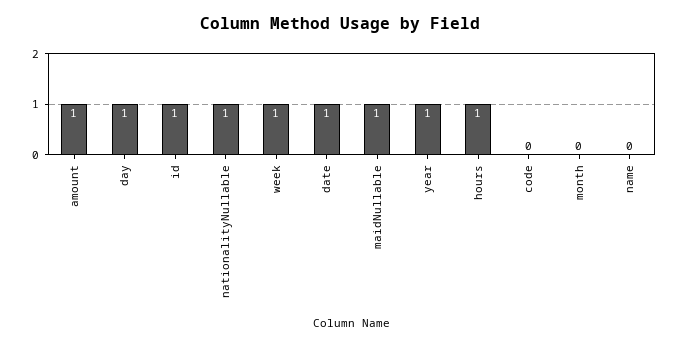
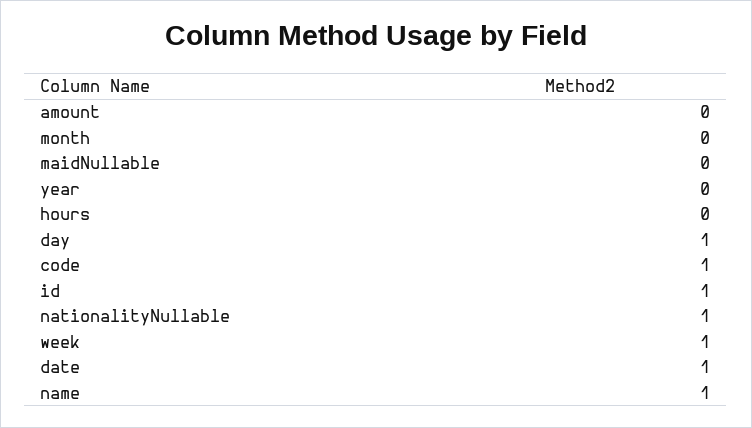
amount: 1 -> 0
maidNullable: 1 -> 0
year: 1 -> 0
hours: 1 -> 0
code: 0 -> 1
name: 0 -> 1

